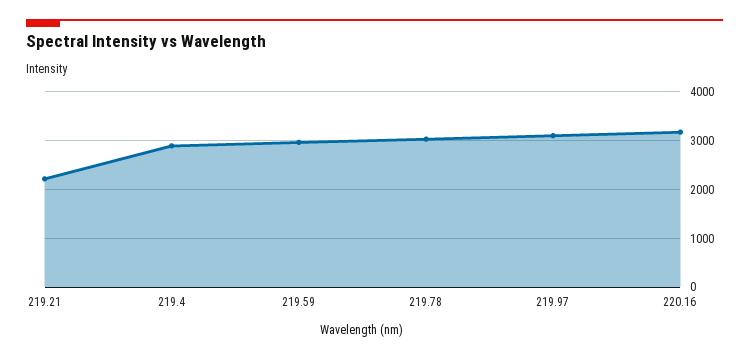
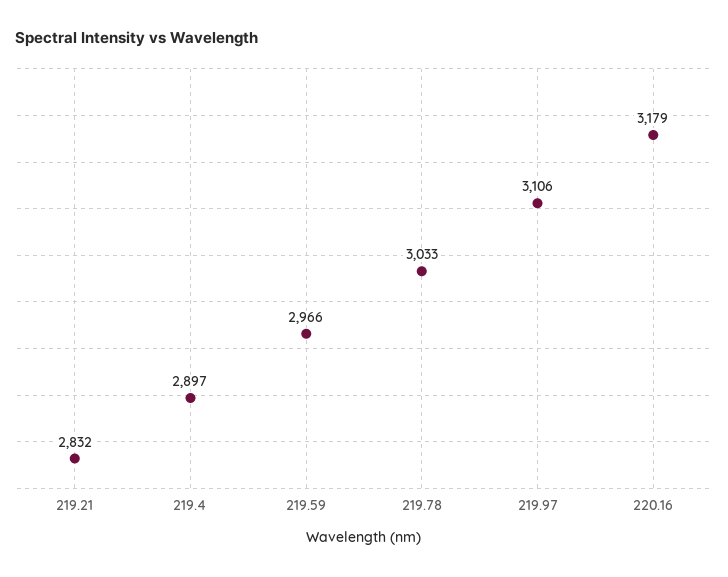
219.21: 2200 -> 2832

